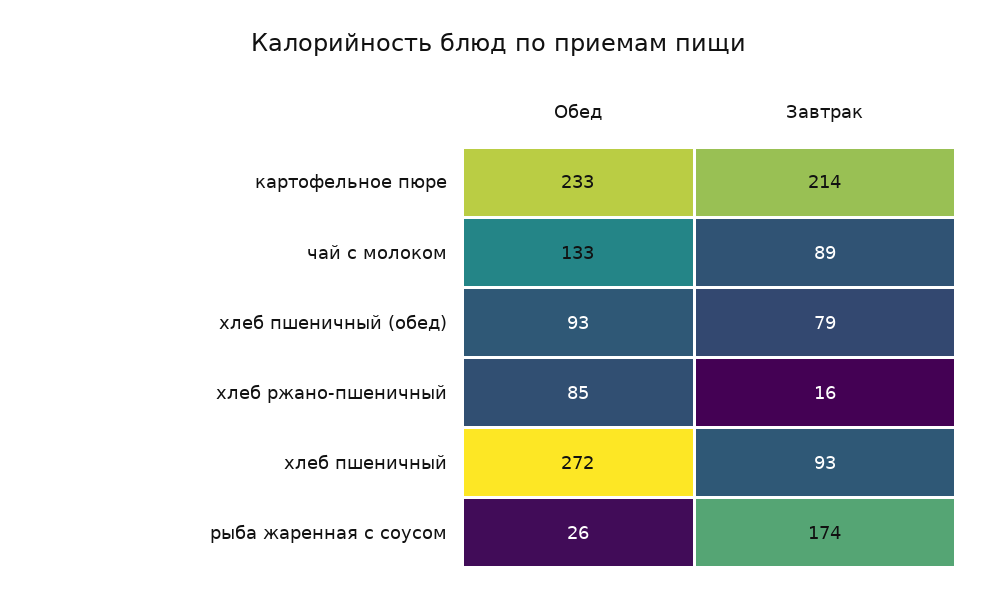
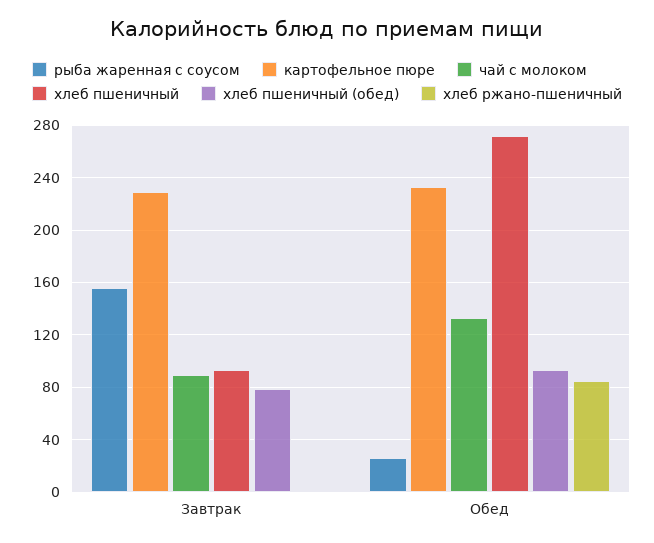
картофельное пюре, Завтрак: 214 -> 230
хлеб ржано-пшеничный, Завтрак: 16 -> 0
рыба жаренная с соусом, Завтрак: 174 -> 155

